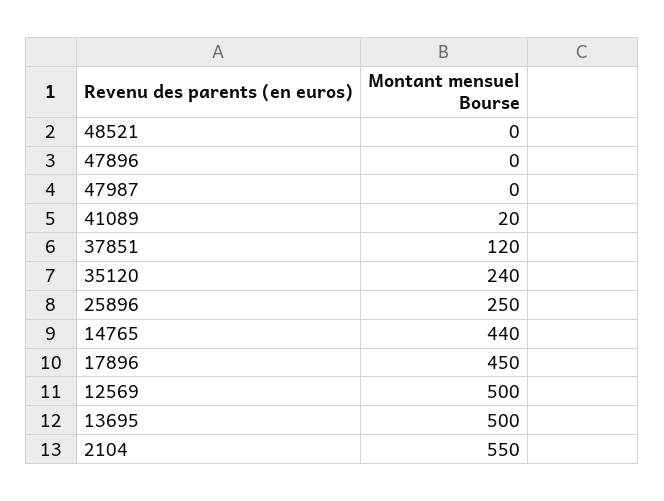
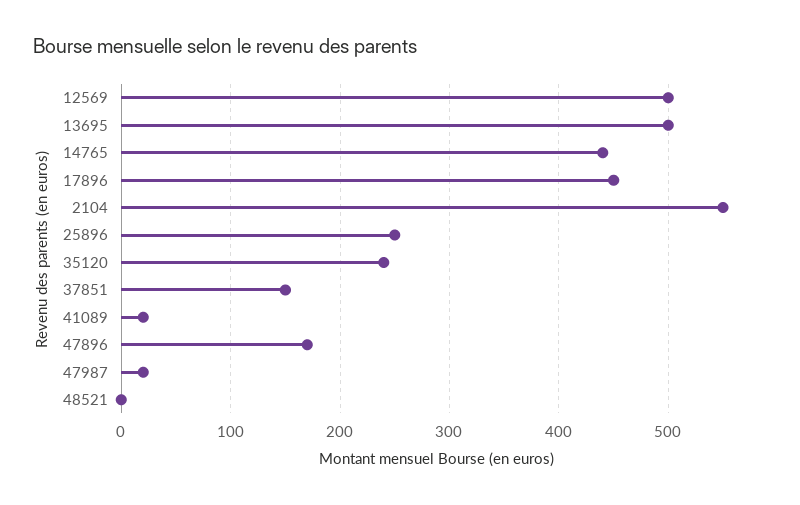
47896: 0 -> 170
47987: 0 -> 20
37851: 120 -> 150

